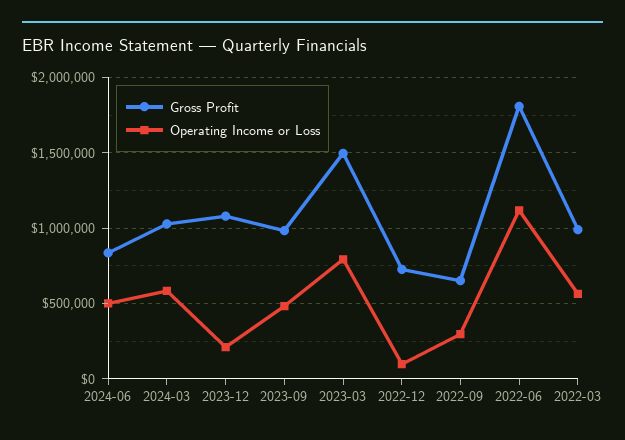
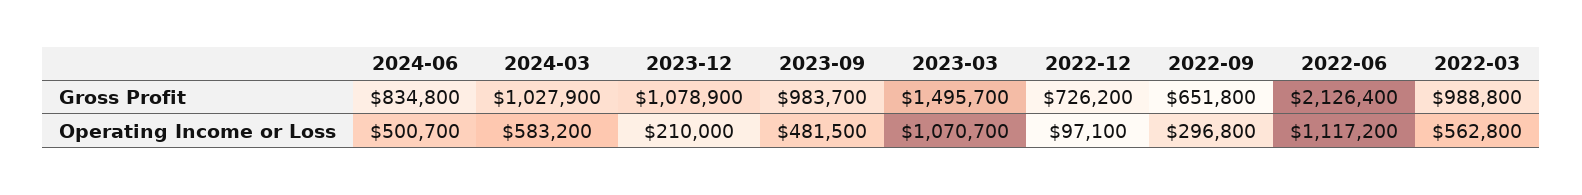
Operating Income or Loss, 2023-03: 800000 -> 1070700
Gross Profit, 2022-06: 1800000 -> 2126400

